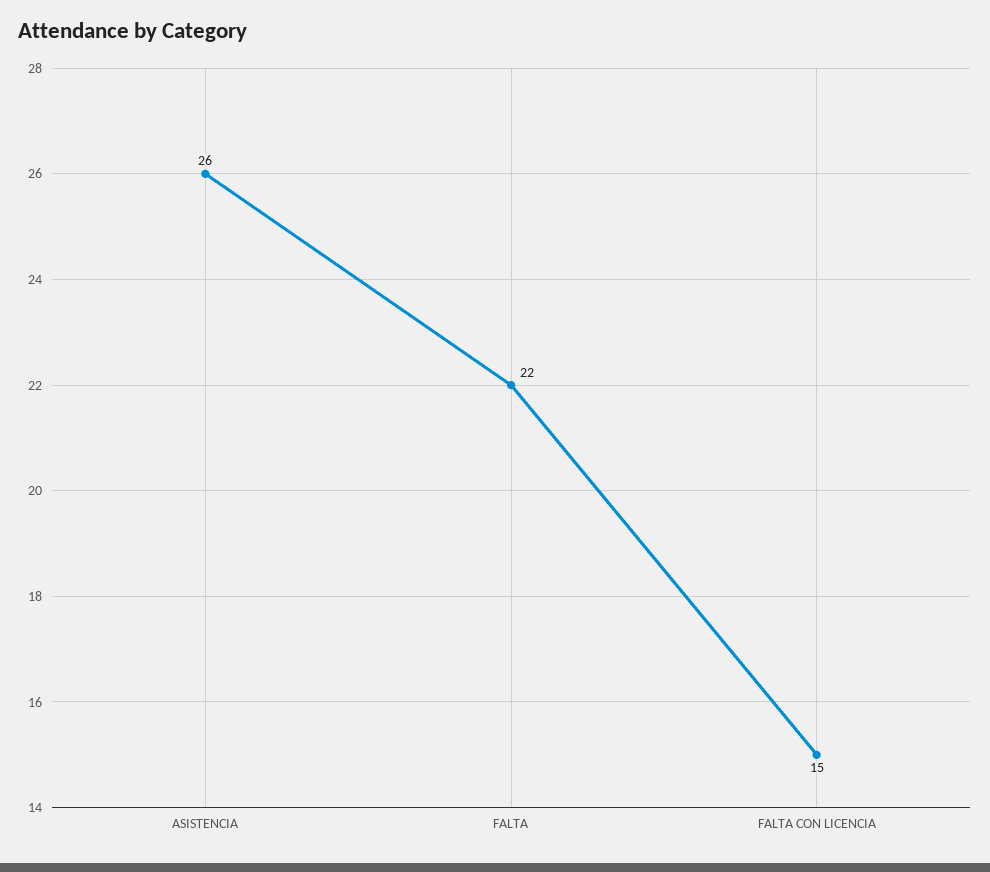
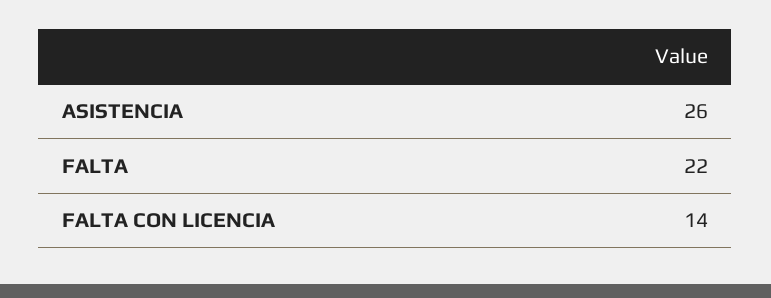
FALTA CON LICENCIA: 15 -> 14

